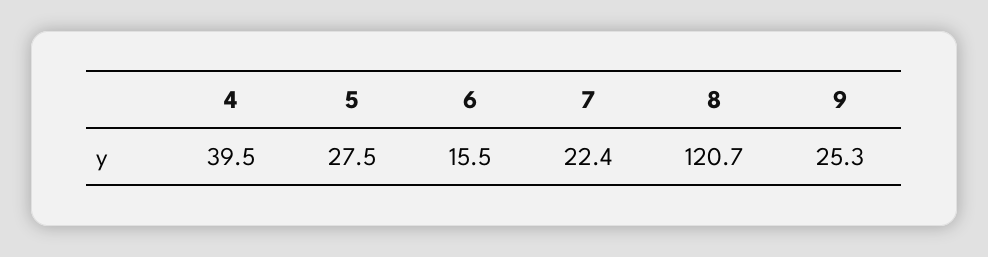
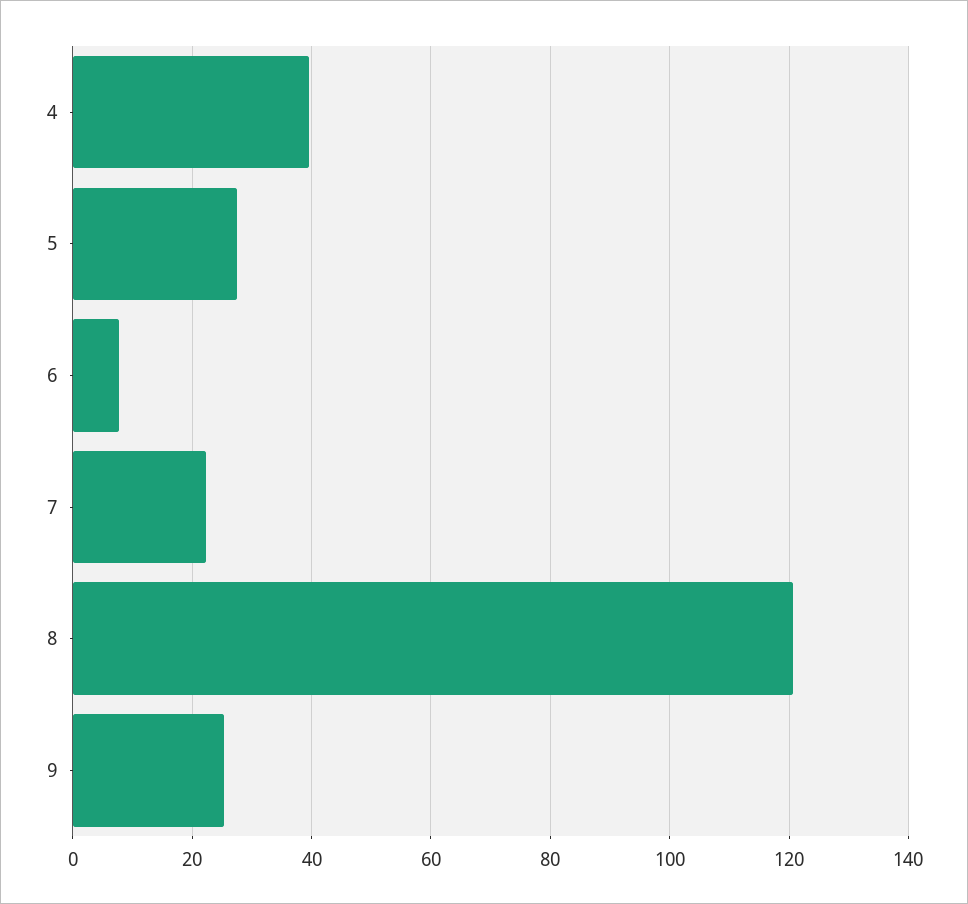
6: 15.5 -> 8

